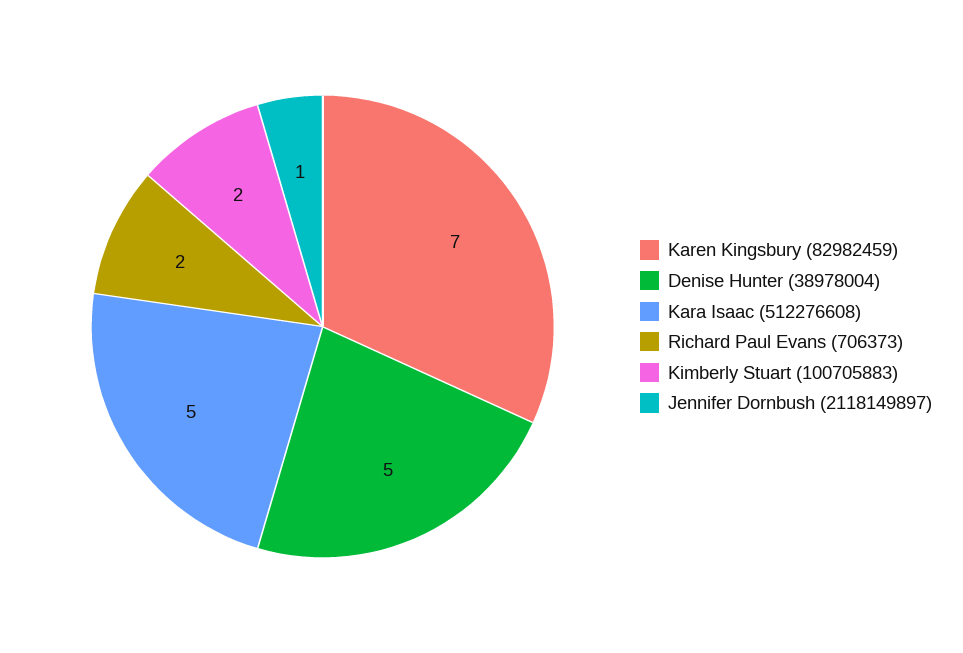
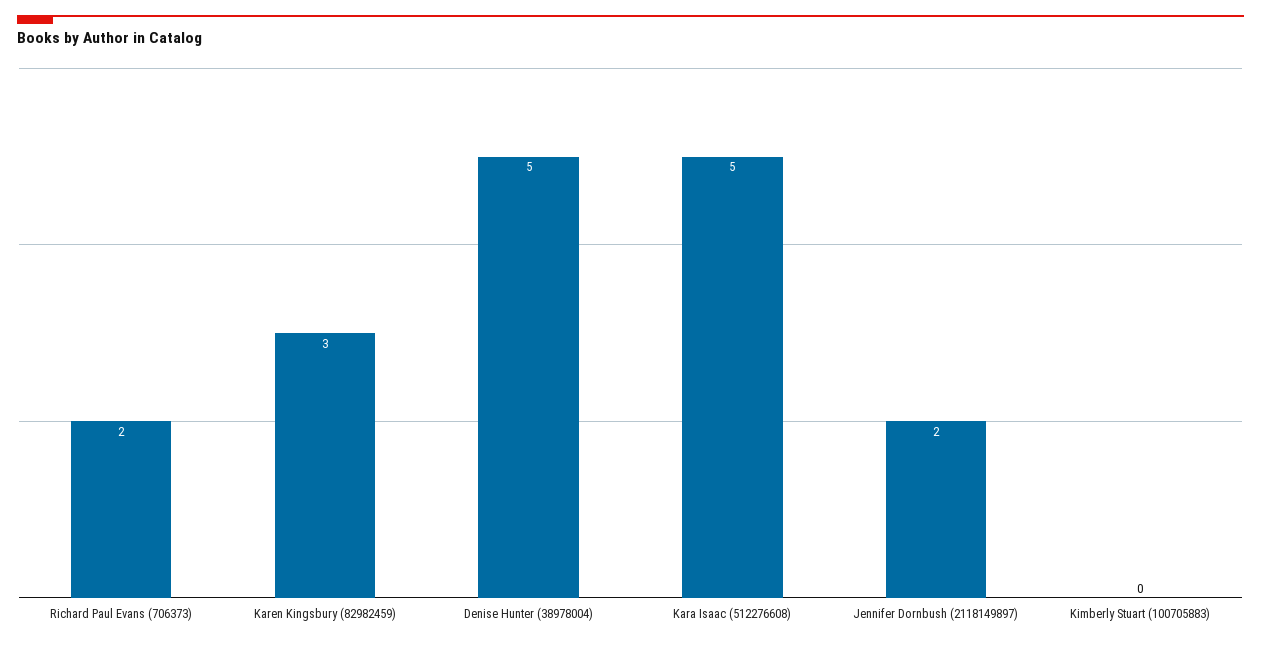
Karen Kingsbury (82982459): 7 -> 3
Kimberly Stuart (100705883): 2 -> 0
Jennifer Dornbush (2118149897): 1 -> 2

